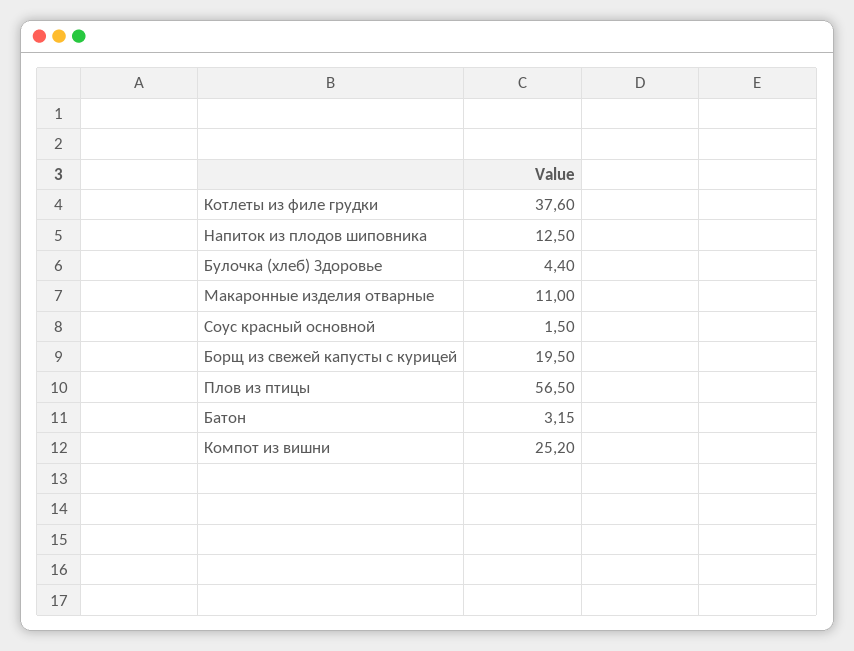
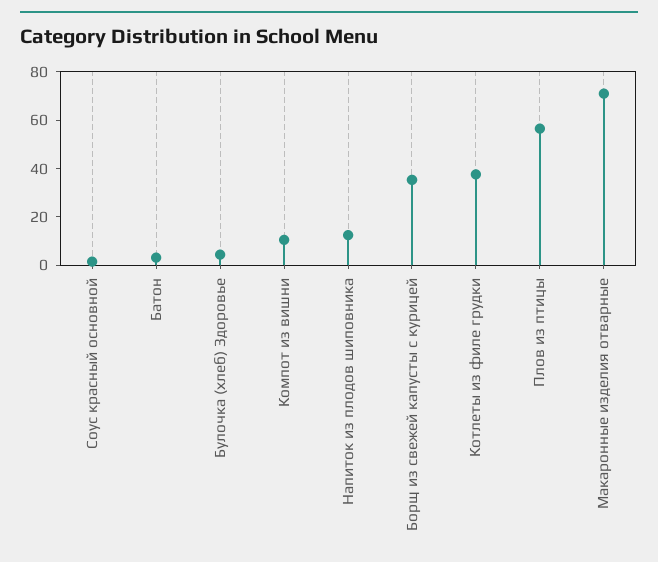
Макаронные изделия отварные: 11 -> 70
Борщ из свежей капусты с курицей: 19.5 -> 35
Компот из вишни: 25.2 -> 10

